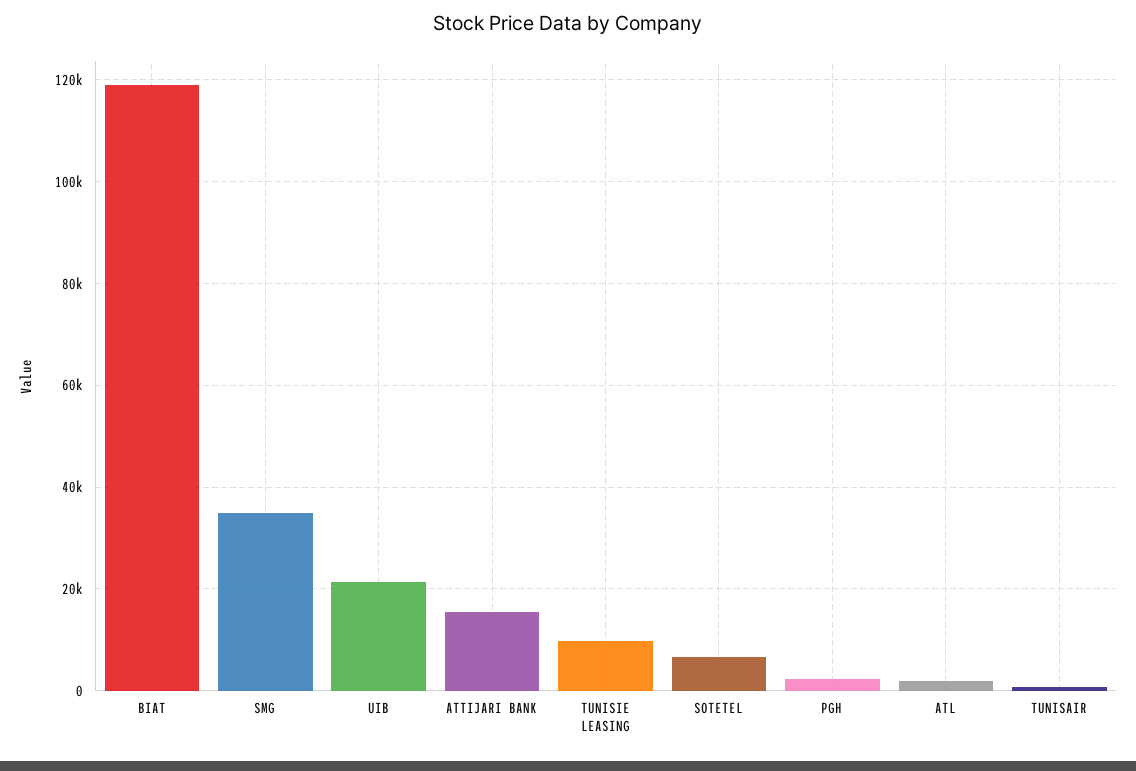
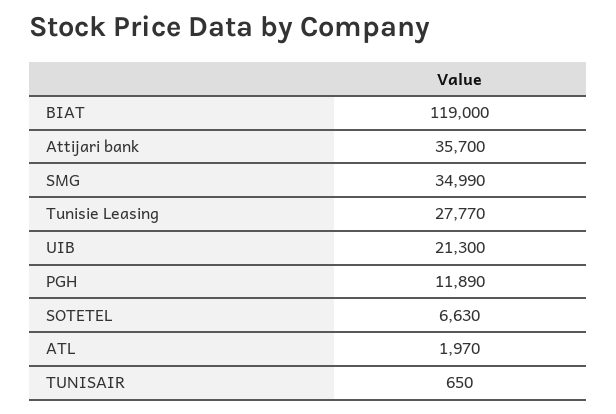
ATTIJARI BANK: 16000 -> 35700
TUNISIE LEASING: 10000 -> 27770
PGH: 2000 -> 11890

